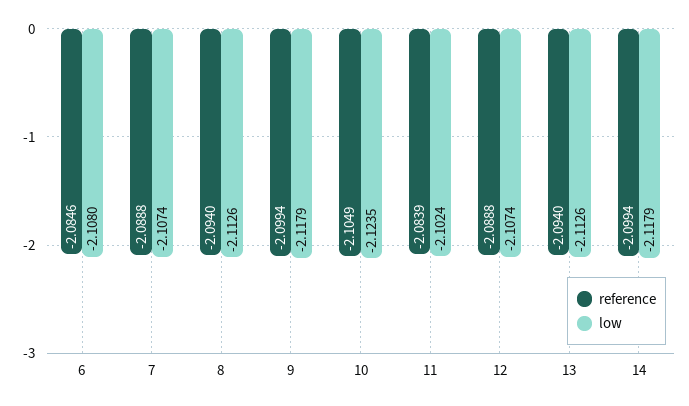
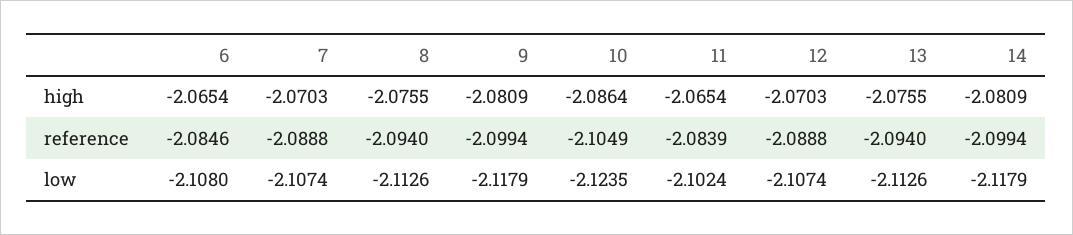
high, 6: none -> -2.0654
high, 7: none -> -2.0703
high, 8: none -> -2.0755
high, 9: none -> -2.0809
high, 10: none -> -2.0864
high, 11: none -> -2.0654
high, 12: none -> -2.0703
high, 13: none -> -2.0755
high, 14: none -> -2.0809

